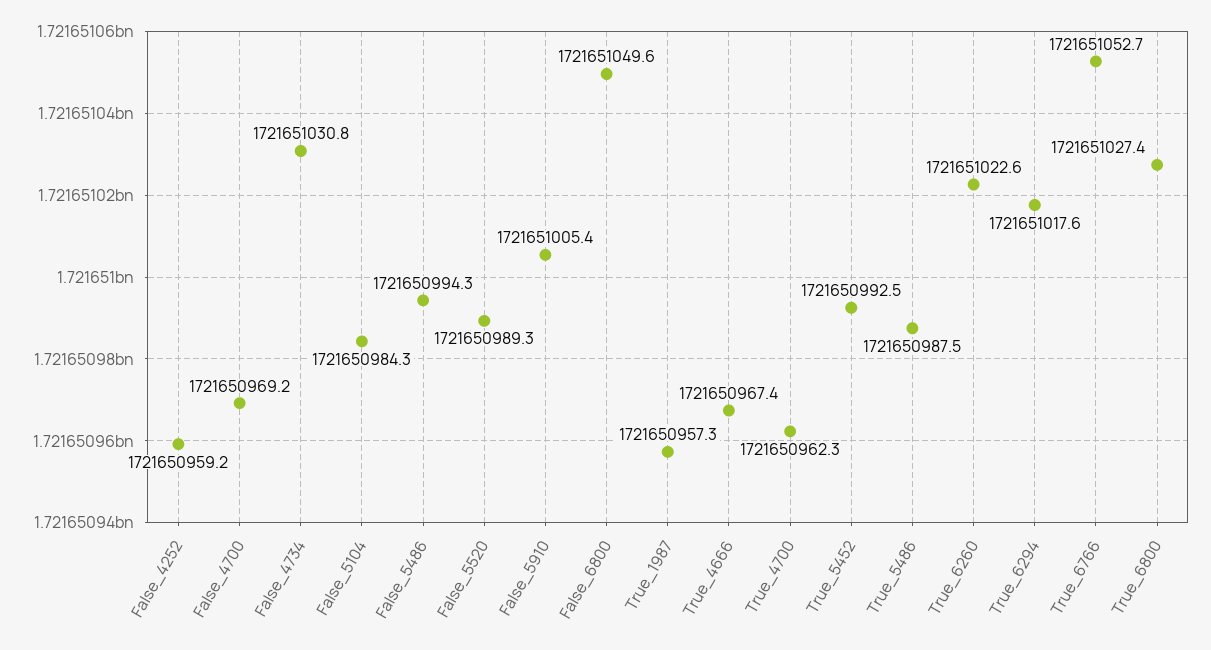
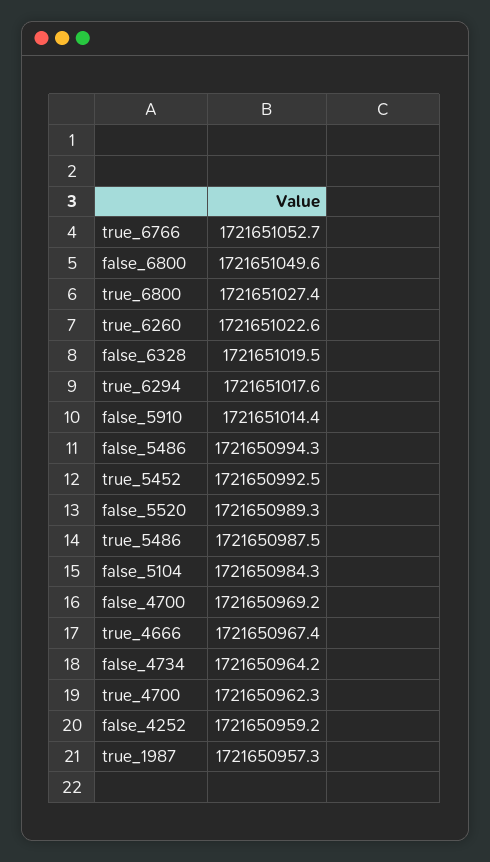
False_4734: 1721651030.8 -> 1721650964.2
False_5910: 1721651005.4 -> 1721651014.4
false_6328: none -> 1721651019.5

